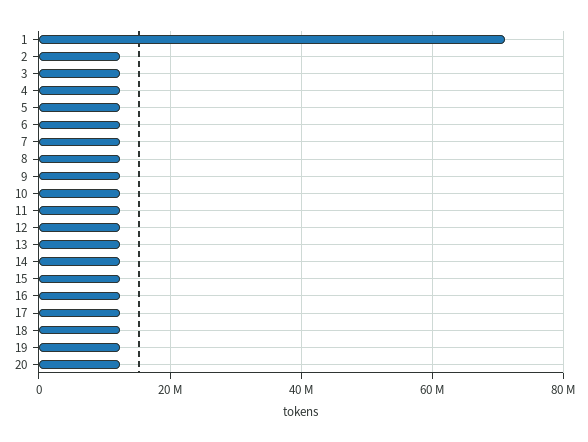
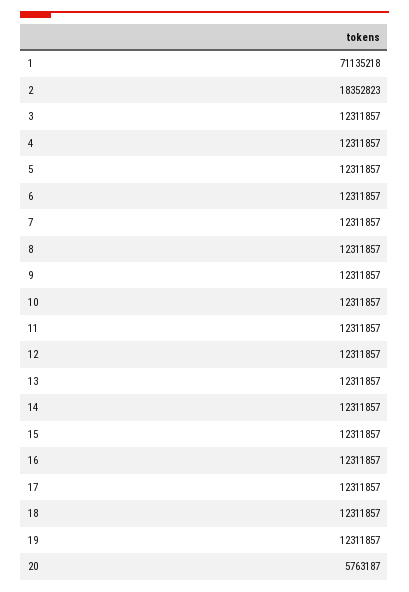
2: 12000000 -> 18352823
20: 12000000 -> 5763187

